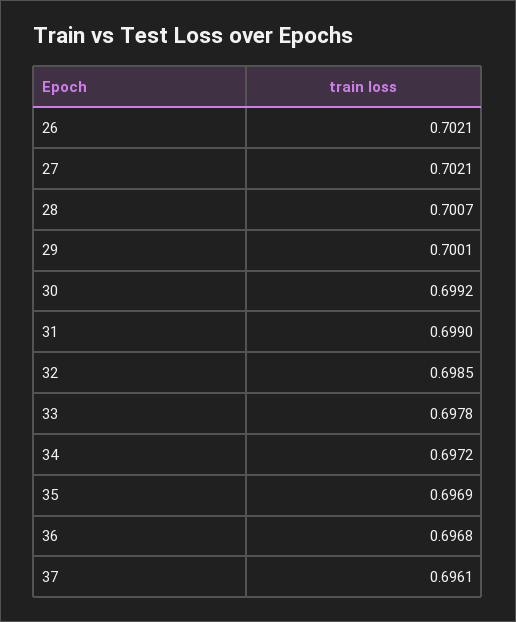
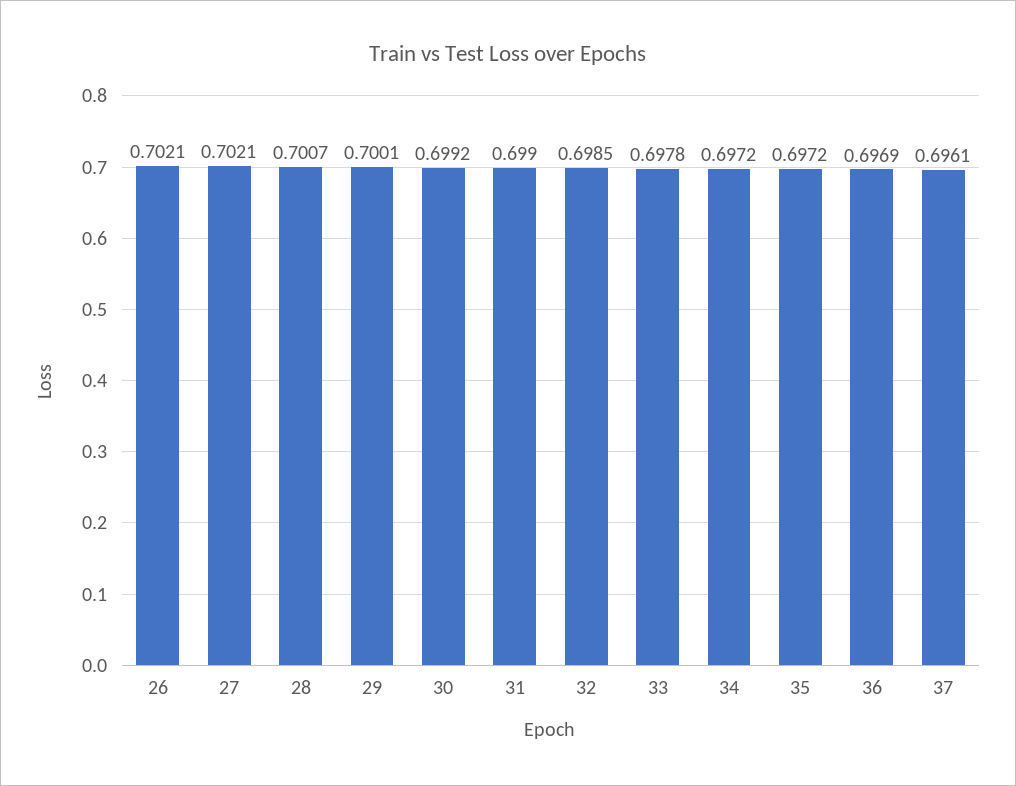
35: 0.6969 -> 0.6972
36: 0.6968 -> 0.6969

